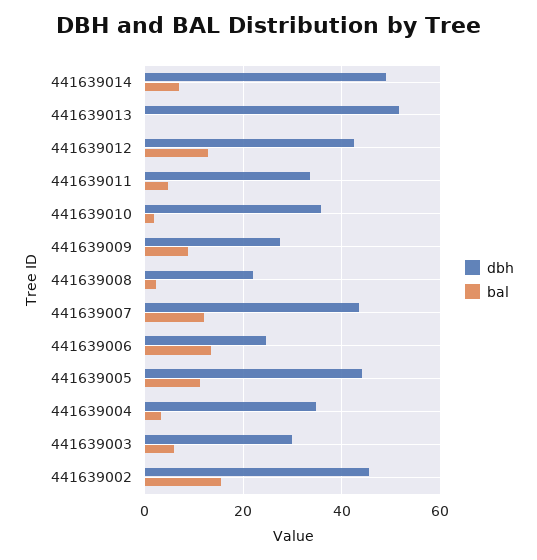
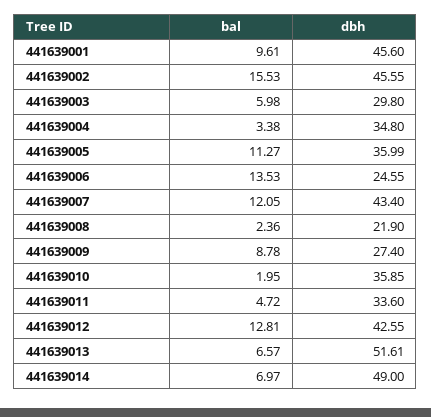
bal, 441639013: 0 -> 6.57
dbh, 441639005: 44 -> 35.99
bal, 441639001: none -> 9.61
dbh, 441639001: none -> 45.6

